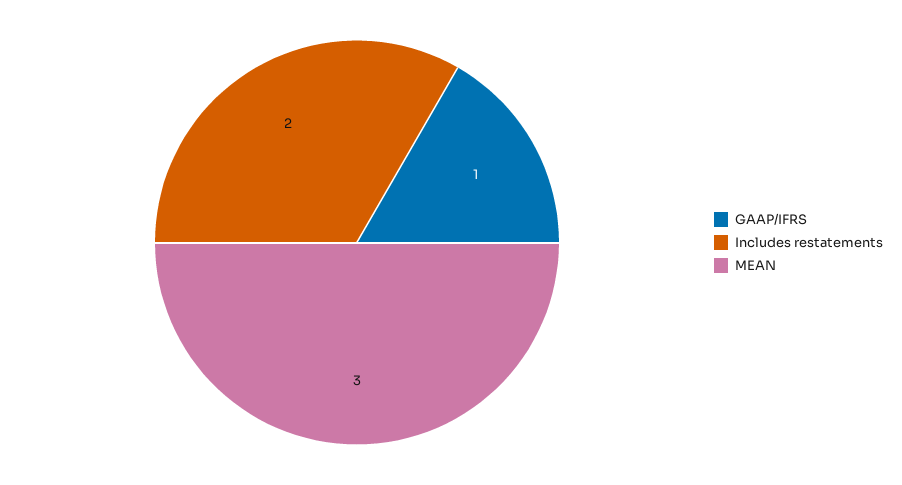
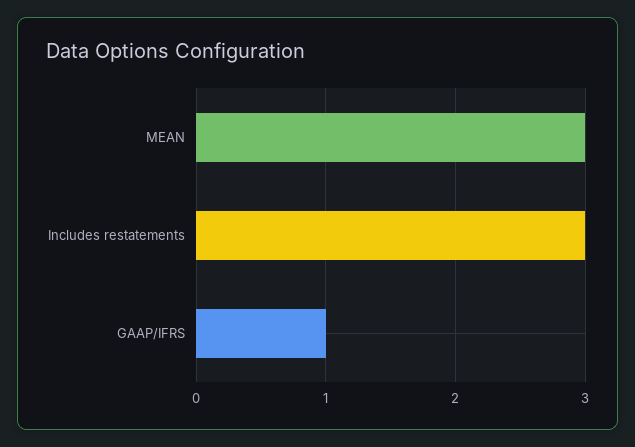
Includes restatements: 2 -> 3

